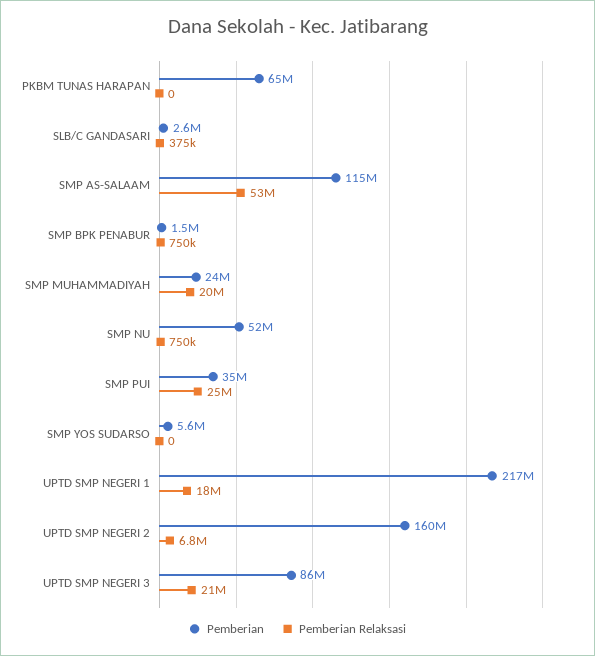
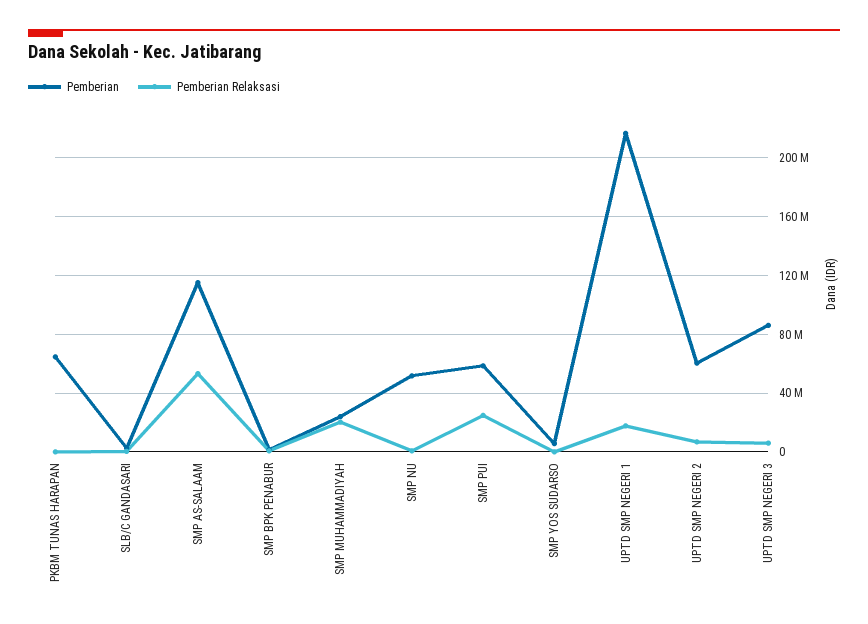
Pemberian, SMP PUI: 35000000 -> 60000000
Pemberian, UPTD SMP NEGERI 2: 160000000 -> 60000000
Pemberian Relaksasi, UPTD SMP NEGERI 3: 21000000 -> 5000000

